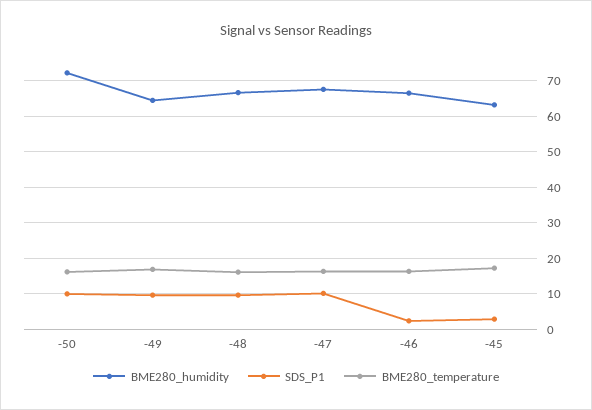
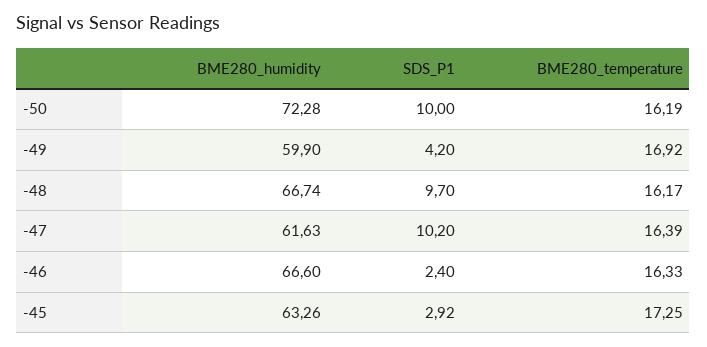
BME280_humidity, -49: 64 -> 59.9
SDS_P1, -49: 10 -> 4.2
BME280_humidity, -47: 68 -> 61.63

